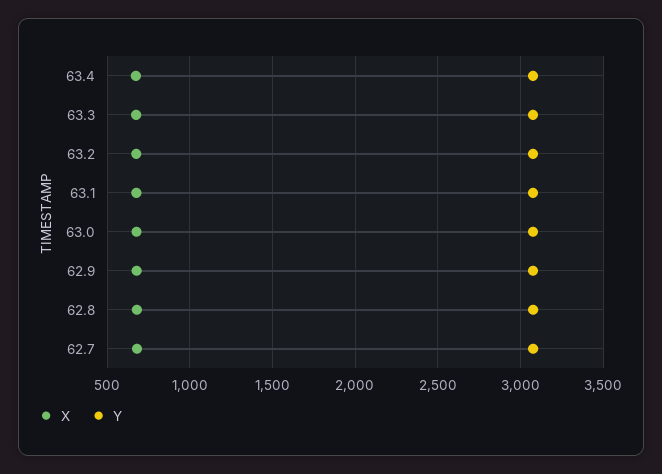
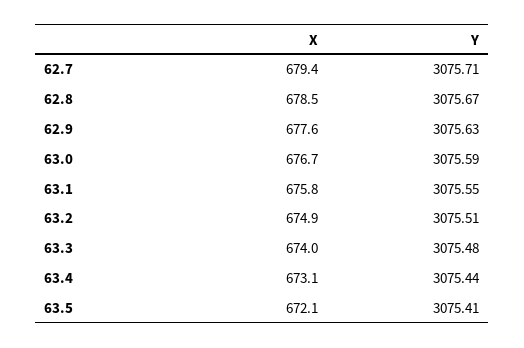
X, 63.5: none -> 672.1
Y, 63.5: none -> 3075.41

